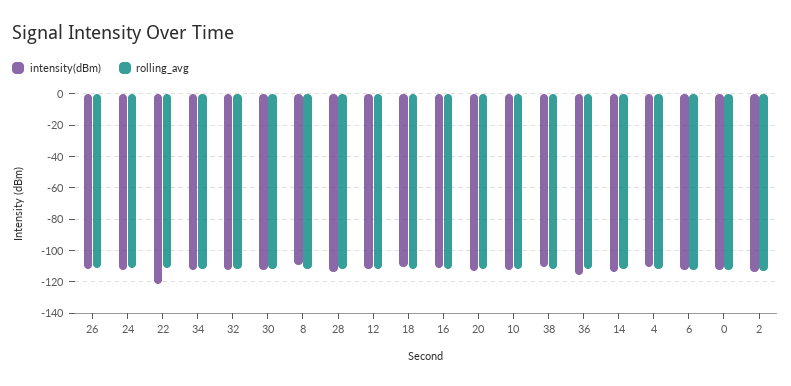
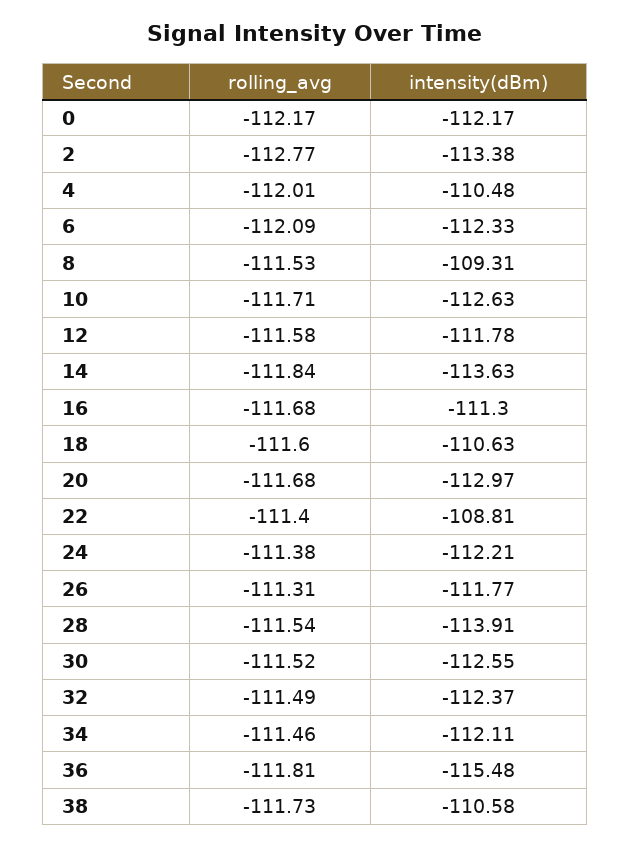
intensity(dBm), 22: -120 -> -108.81

